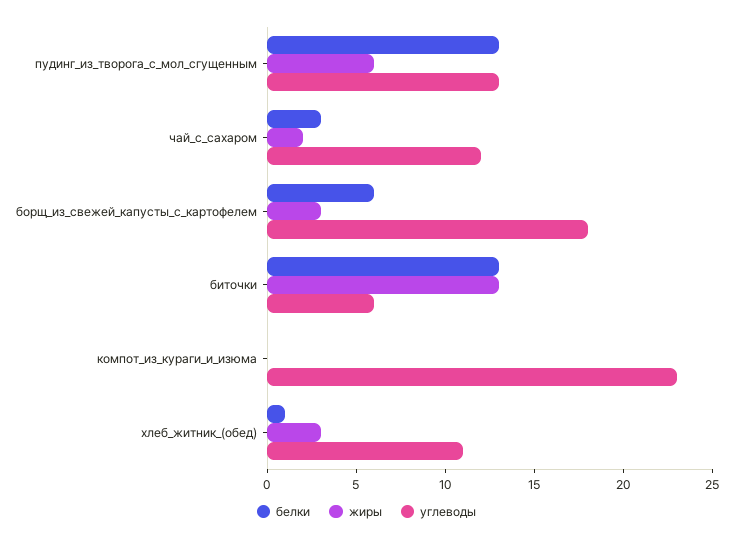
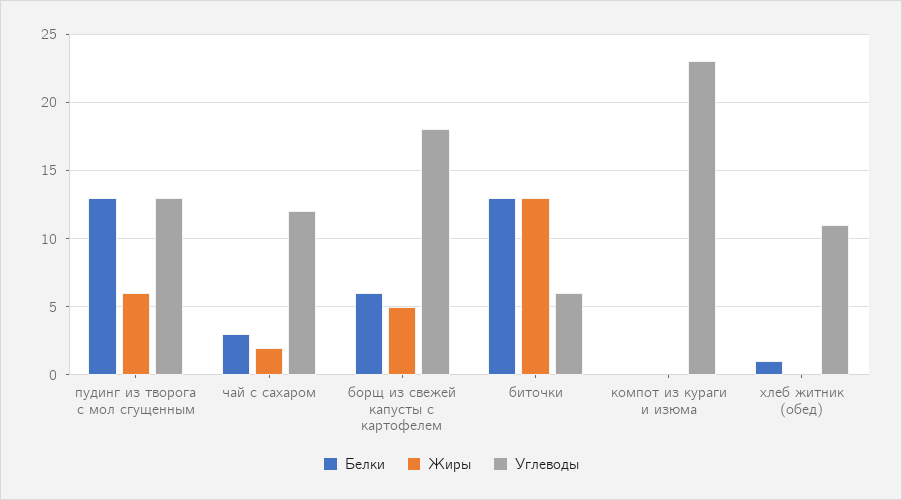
жиры, борщ_из_свежей_капусты_с_картофелем: 3 -> 5
жиры, хлеб_житник_(обед): 3 -> 0

